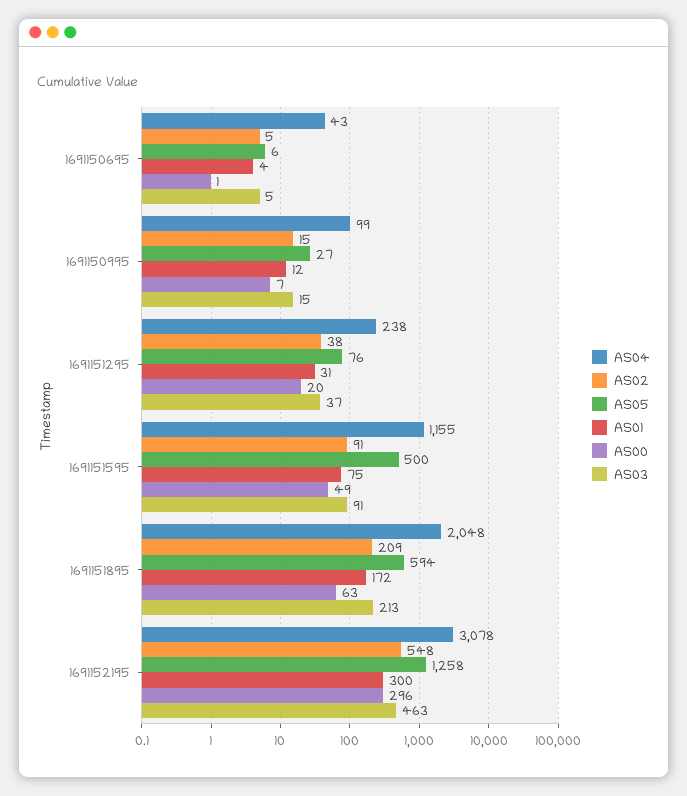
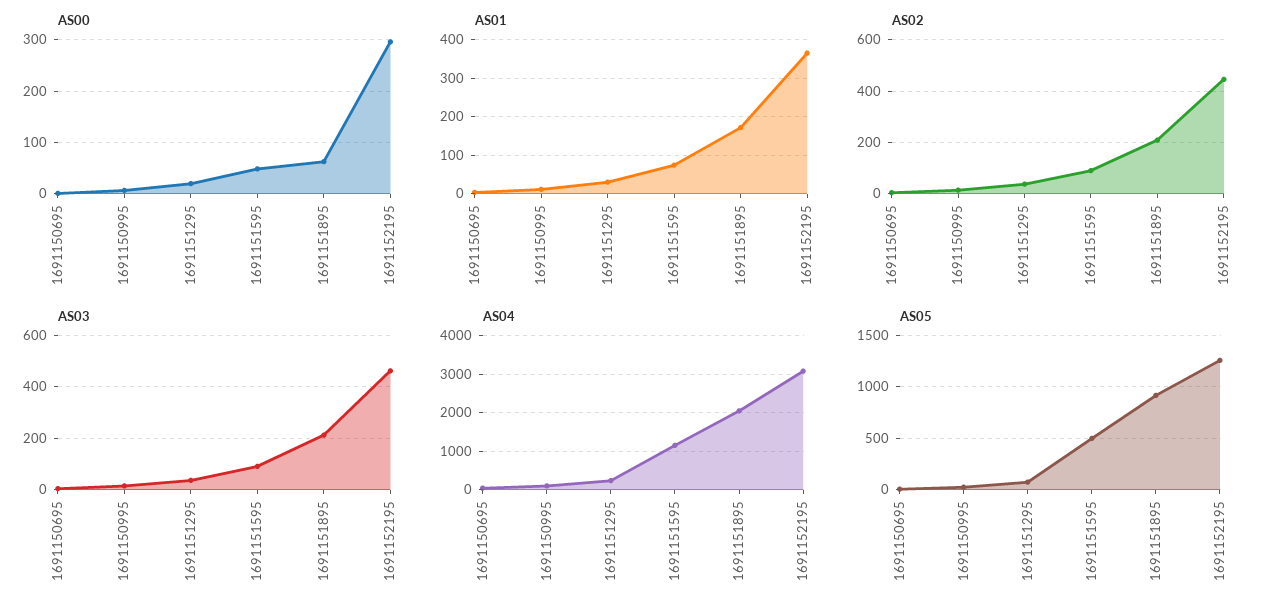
AS05, 1691151895: 594 -> 900
AS02, 1691152195: 548 -> 450
AS01, 1691152195: 300 -> 360

